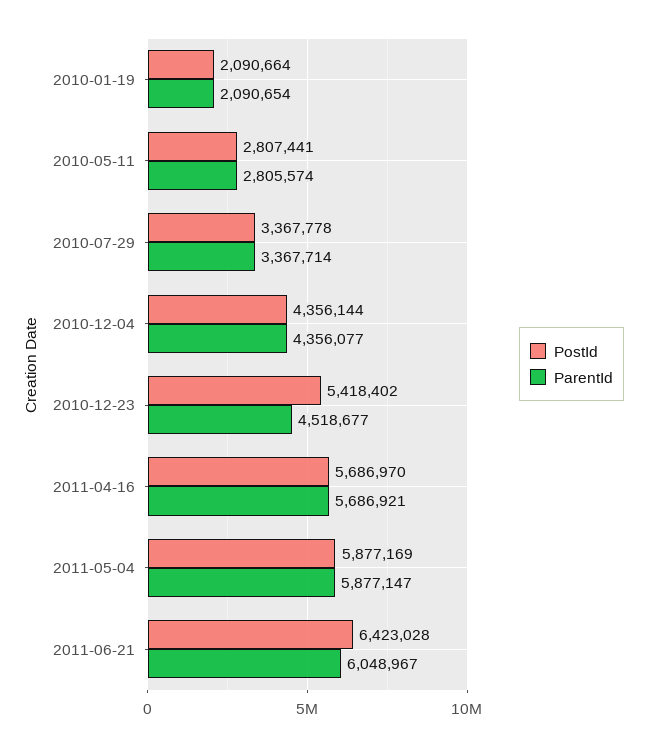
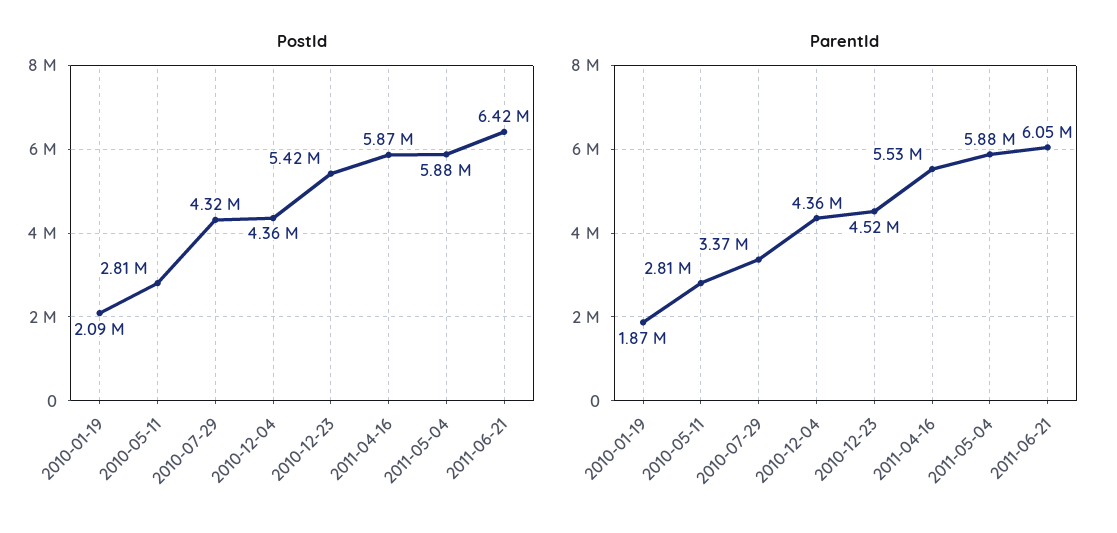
ParentId, 2010-01-19: 2090654 -> 1870000
PostId, 2010-07-29: 3367778 -> 4320000
PostId, 2011-04-16: 5686970 -> 5870000
ParentId, 2011-04-16: 5686921 -> 5530000

